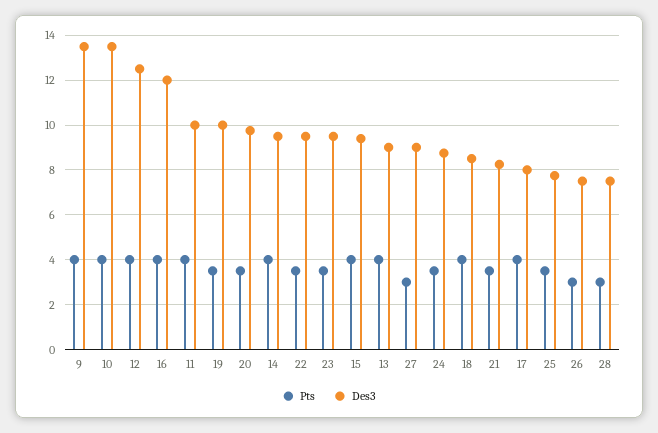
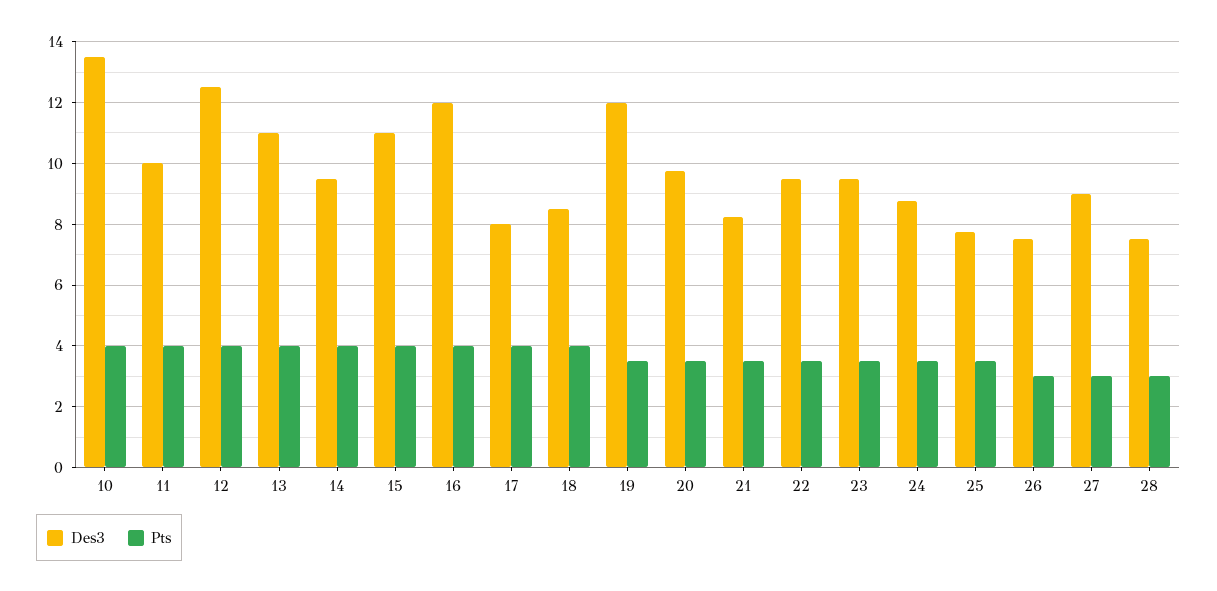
Pts, 9: 4 -> none
Des3, 9: 13.5 -> none
Des3, 19: 10 -> 12
Des3, 15: 9.5 -> 11
Des3, 13: 9 -> 11

